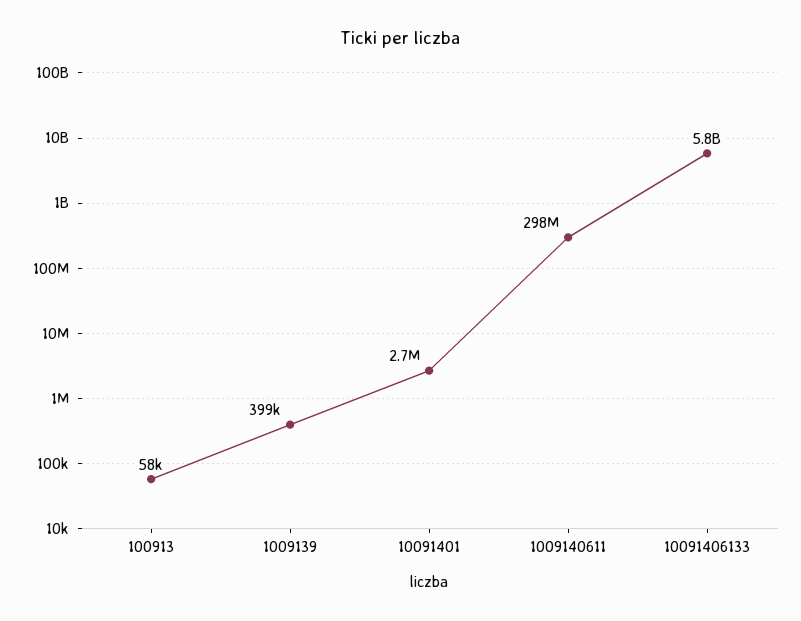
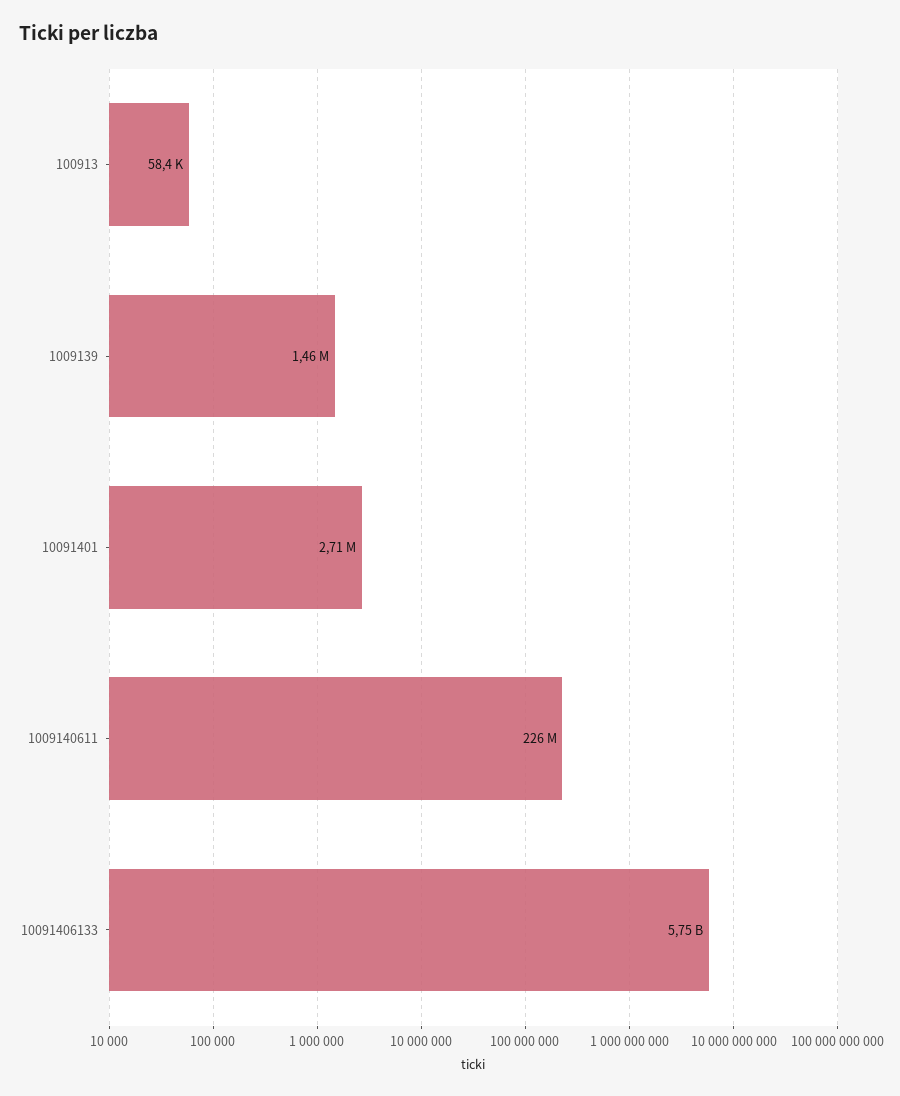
1009139: 399000 -> 1460000
1009140611: 298000000 -> 226000000

